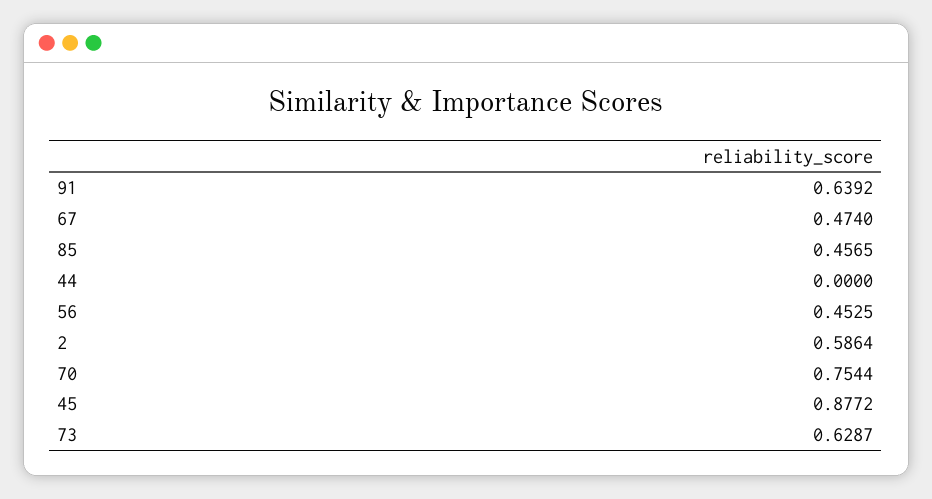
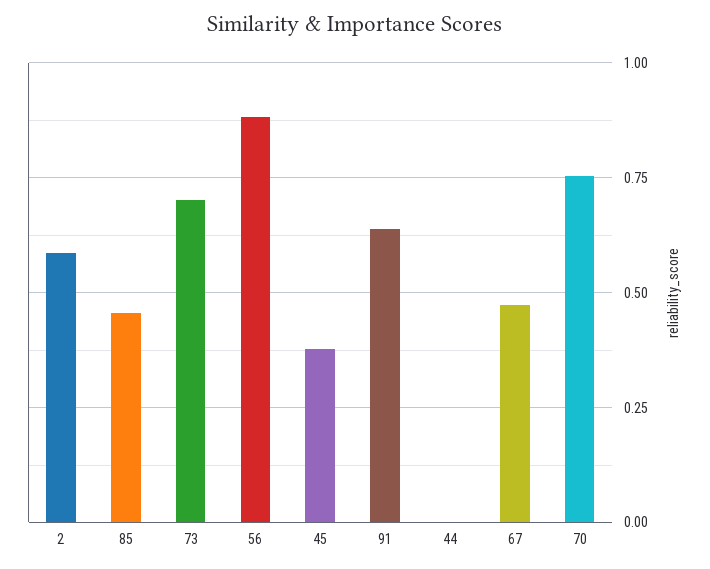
56: 0.4525 -> 0.875
45: 0.8772 -> 0.375
73: 0.6287 -> 0.7

